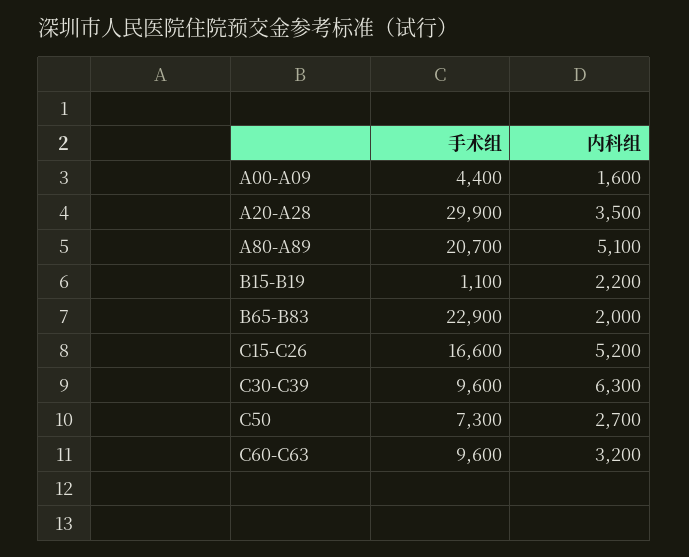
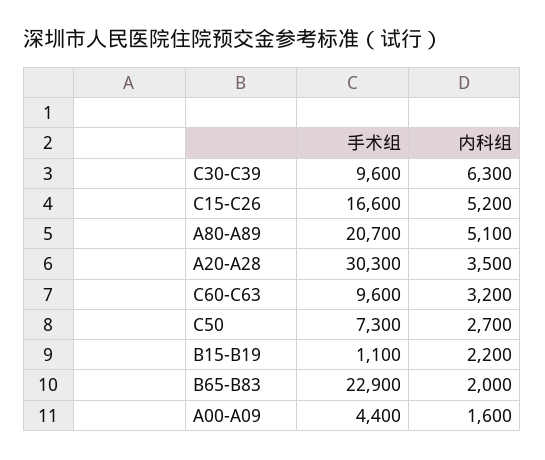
手术组, A20-A28: 29900 -> 30300

